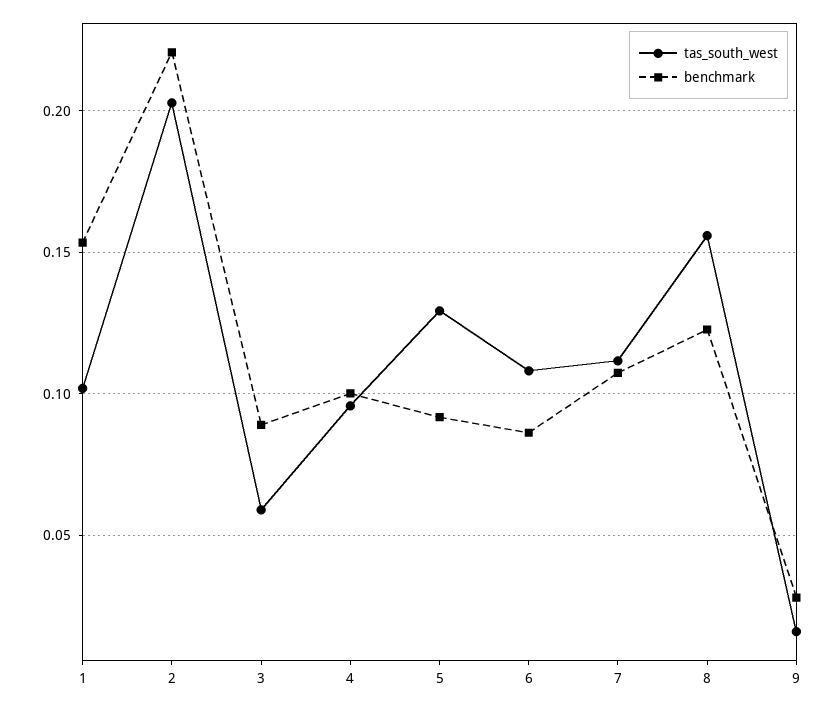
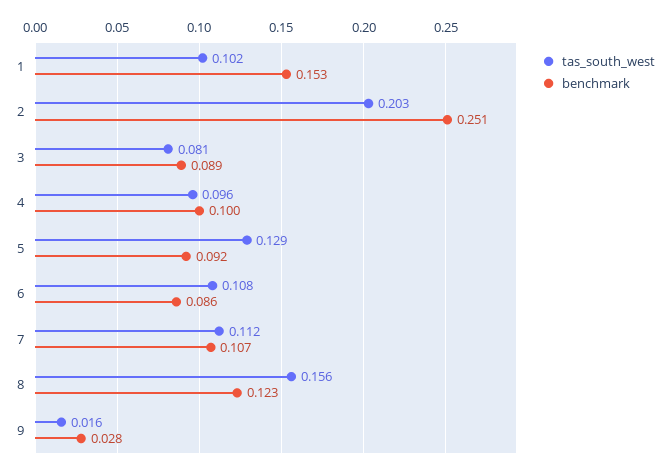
benchmark, 2: 0.22 -> 0.251
tas_south_west, 3: 0.06 -> 0.081

